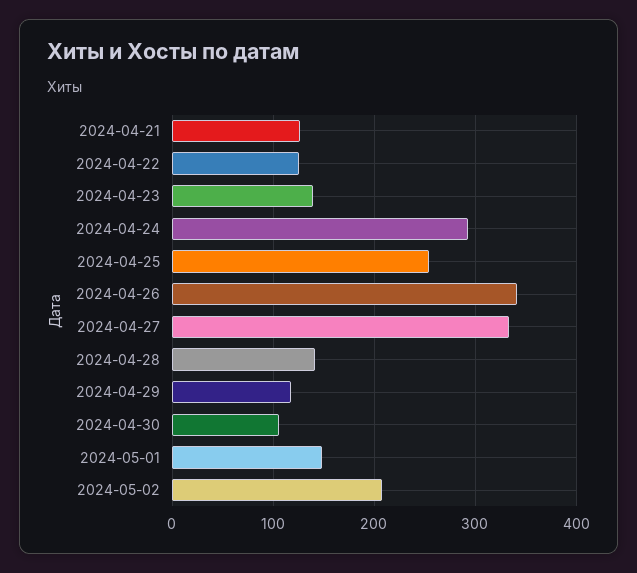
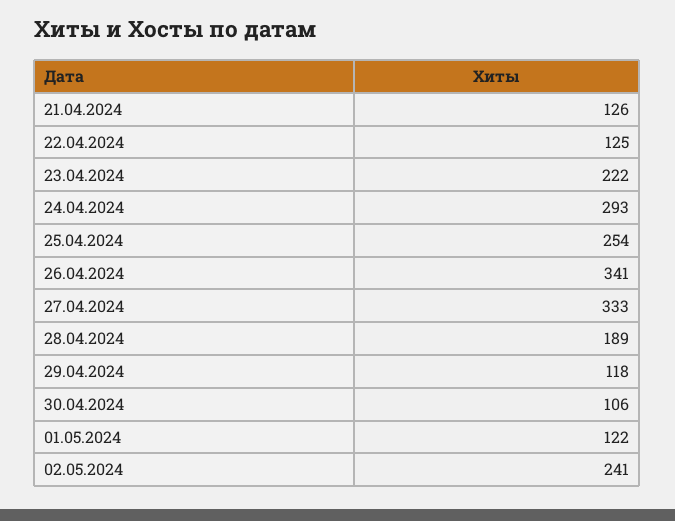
2024-04-23: 140 -> 222
2024-04-28: 140 -> 189
2024-05-01: 150 -> 122
2024-05-02: 210 -> 241

